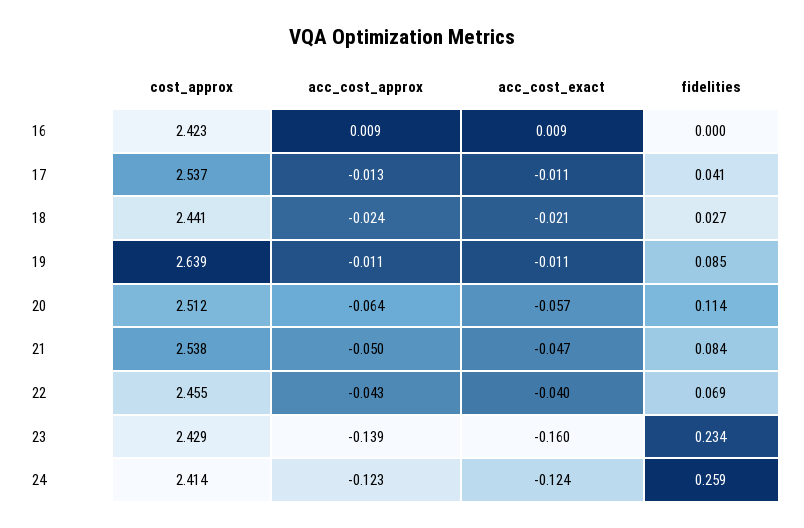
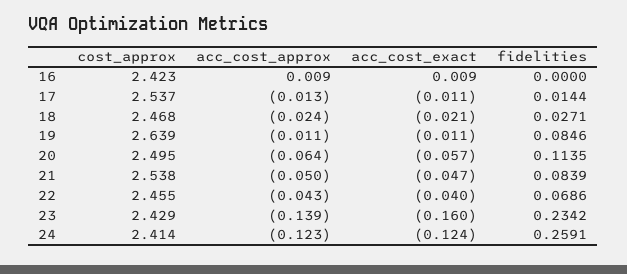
fidelities, 17: 0.041 -> 0.0144
cost_approx, 18: 2.441 -> 2.468
cost_approx, 20: 2.512 -> 2.495

